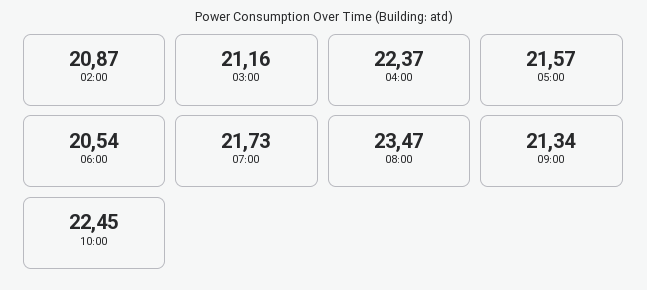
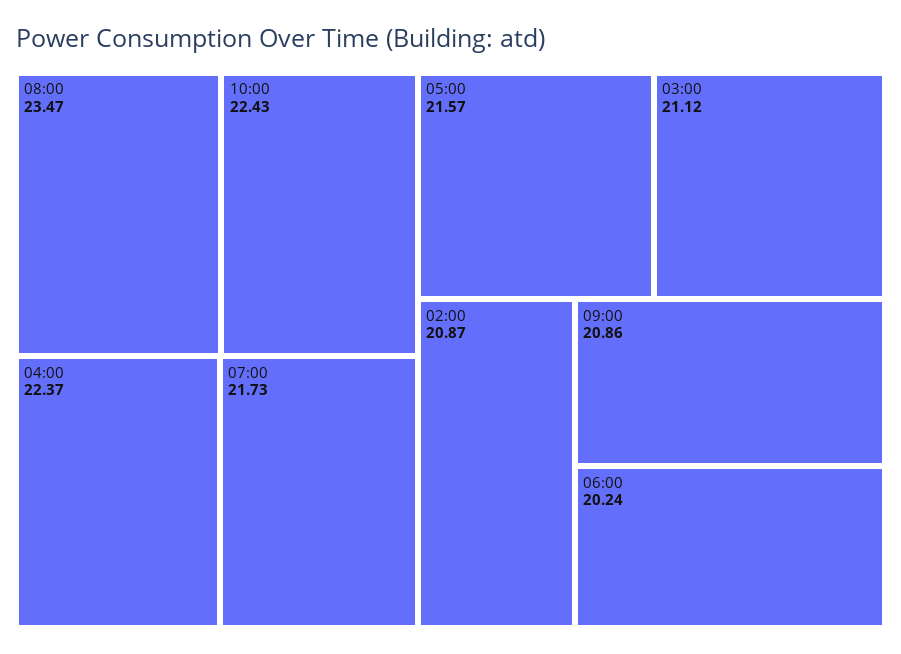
03:00: 21.16 -> 21.12
06:00: 20.54 -> 20.24
09:00: 21.34 -> 20.86
10:00: 22.45 -> 22.43

